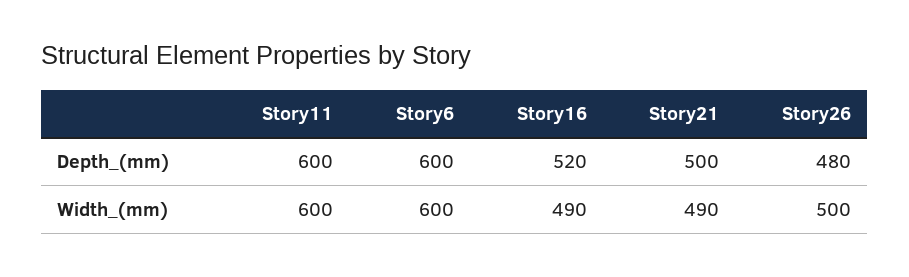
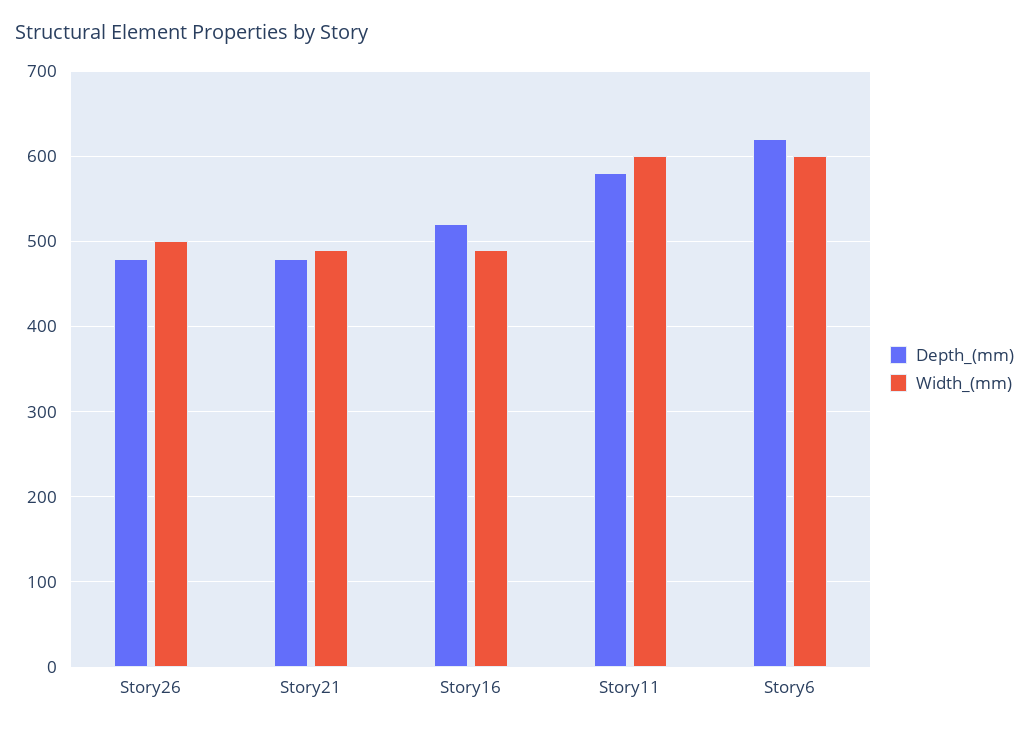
Depth_(mm), Story11: 600 -> 580
Depth_(mm), Story6: 600 -> 620
Depth_(mm), Story21: 500 -> 480

